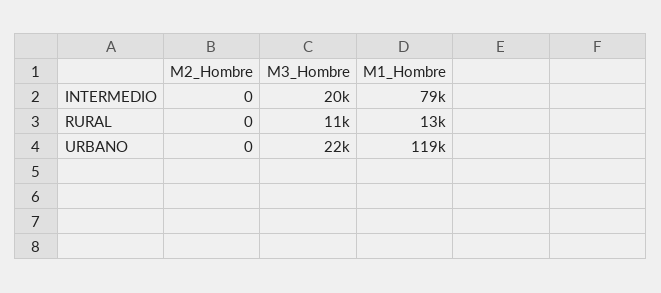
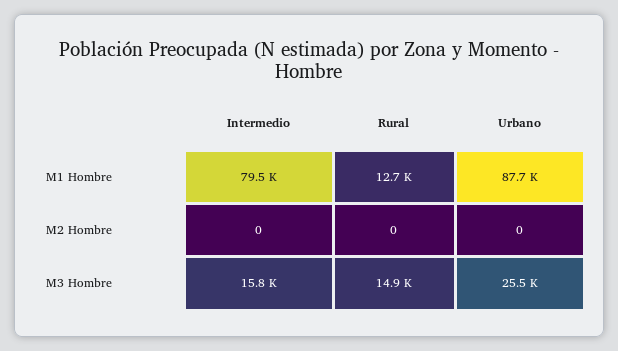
M3_Hombre, INTERMEDIO: 20000 -> 15800
M3_Hombre, RURAL: 11000 -> 14900
M3_Hombre, URBANO: 22000 -> 25500
M1_Hombre, URBANO: 119000 -> 87700

